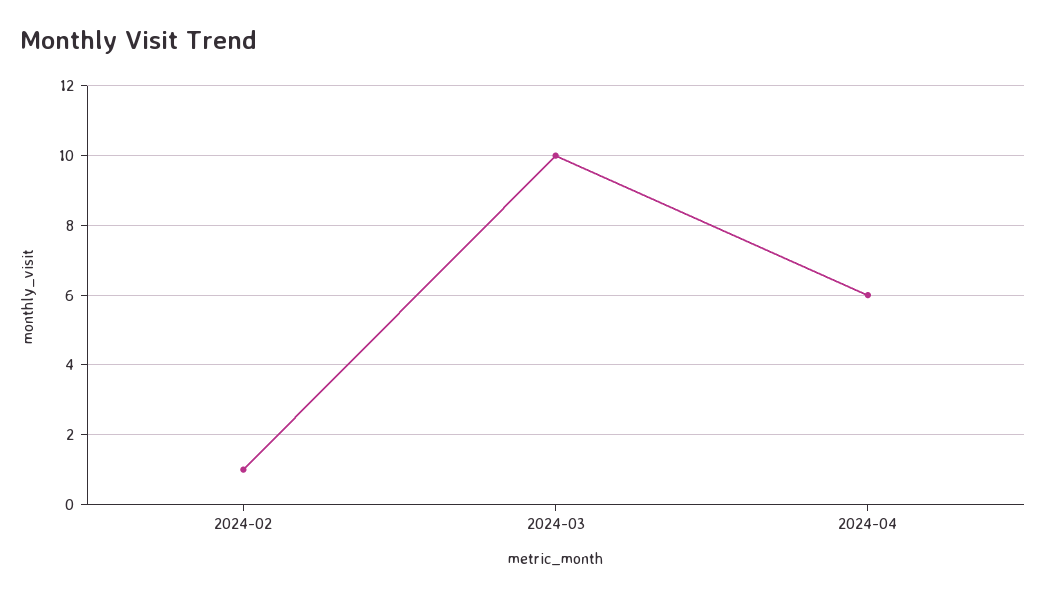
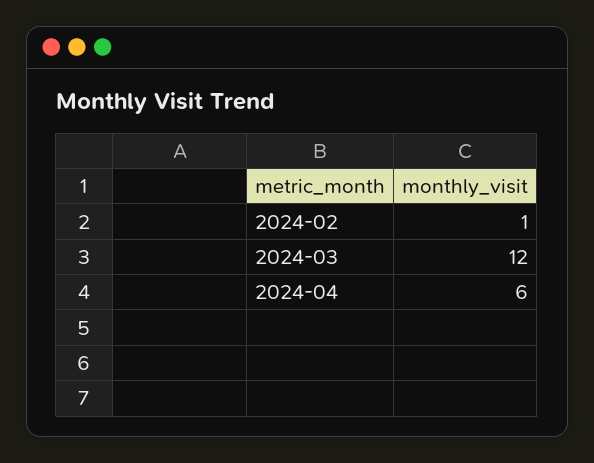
2024-03: 10 -> 12

